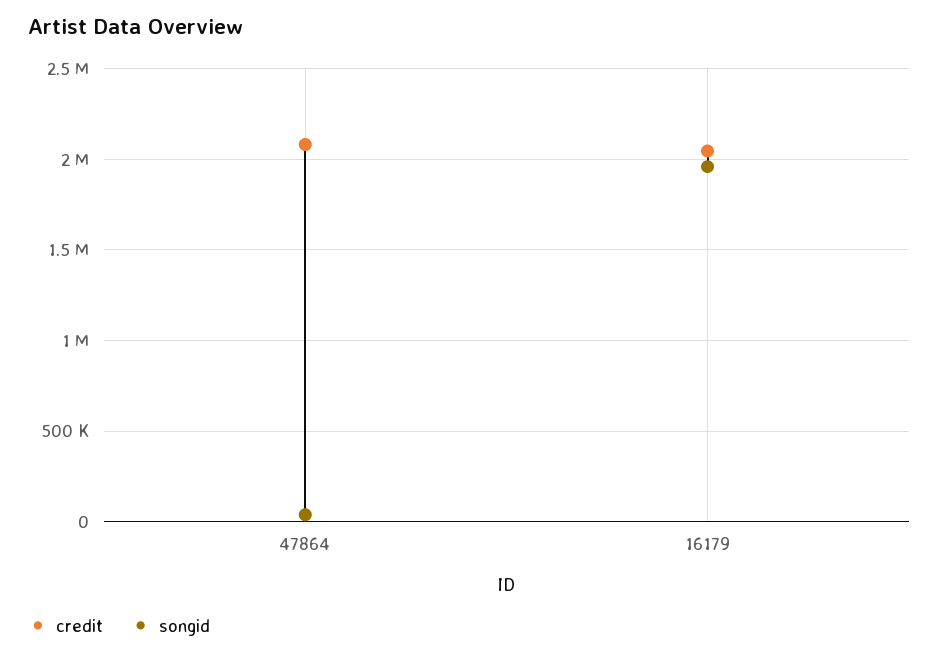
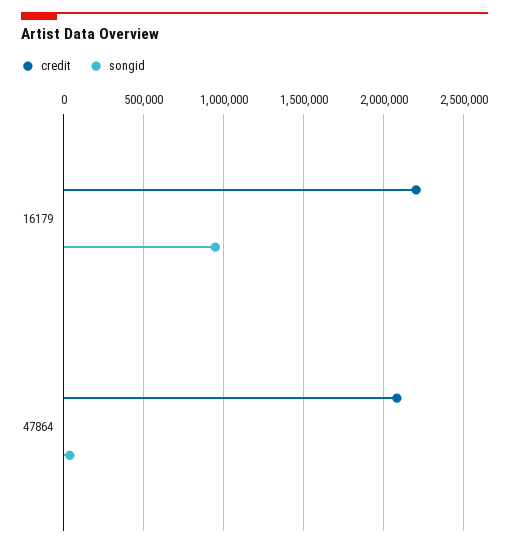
credit, 16179: 2050000 -> 2200000
songid, 16179: 1950000 -> 950000

